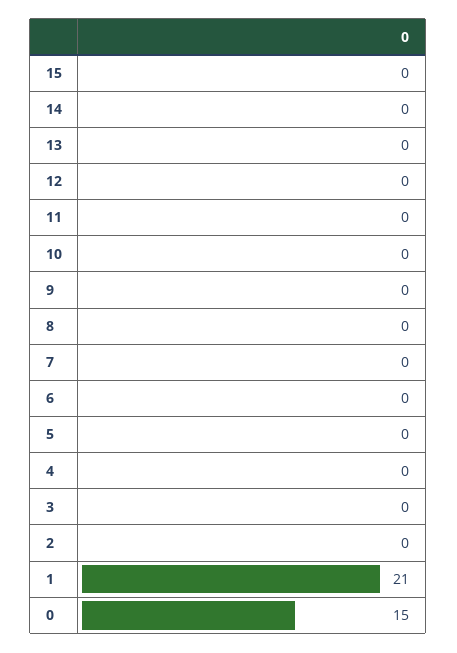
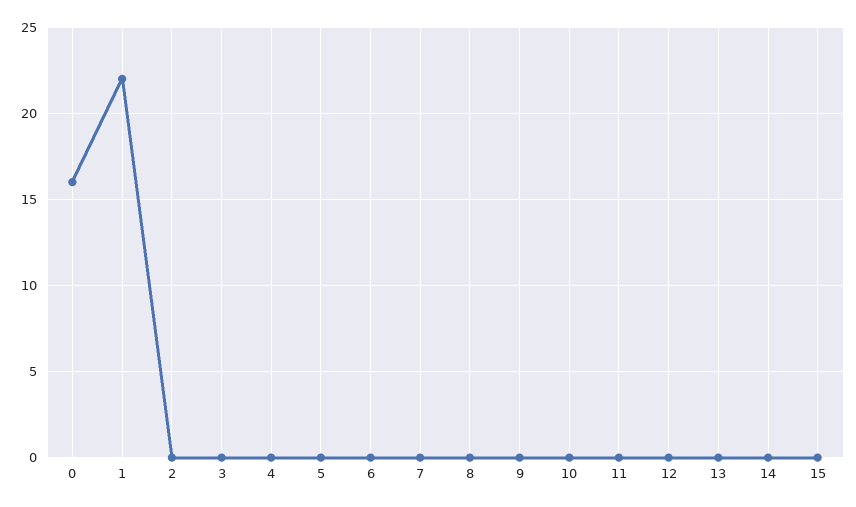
1: 21 -> 22
0: 15 -> 16

